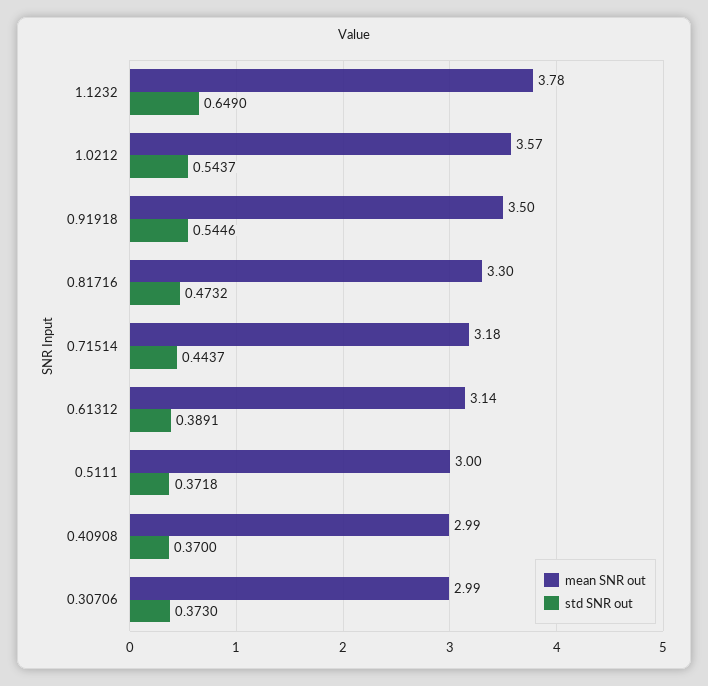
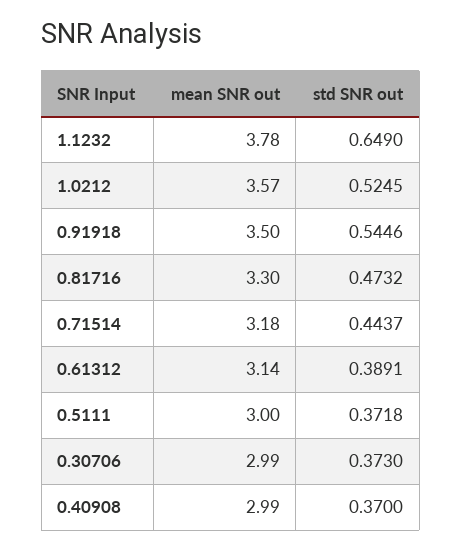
std SNR out, 1.0212: 0.5437 -> 0.5245

